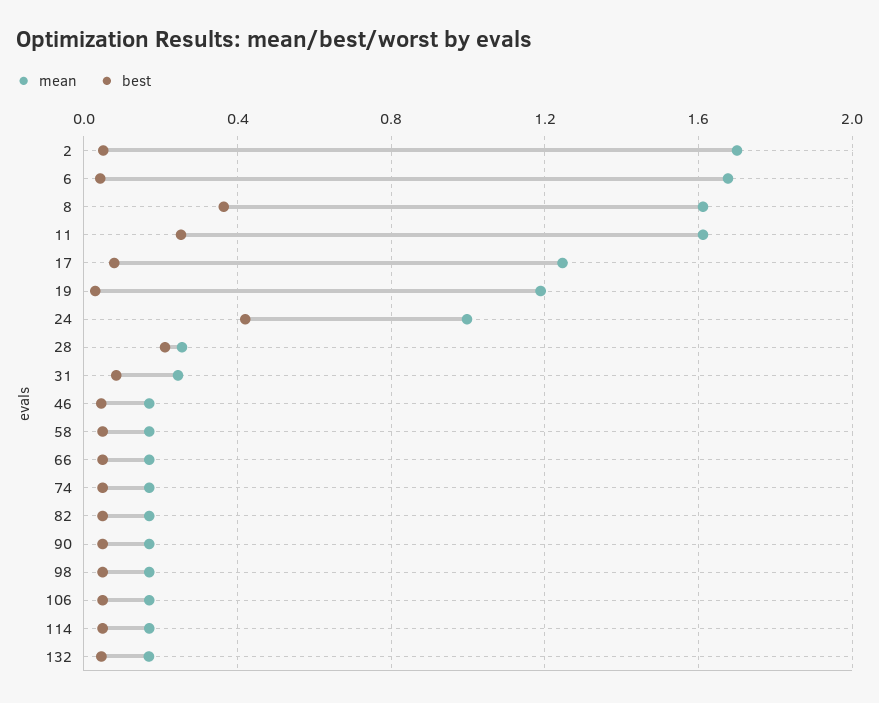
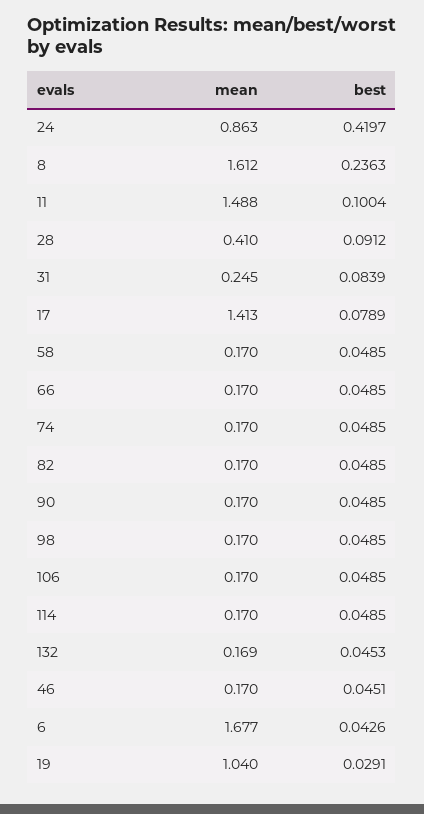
mean, 2: 1.7 -> none
best, 2: 0.05 -> none
best, 8: 0.35 -> 0.2363
mean, 11: 1.6 -> 1.488
best, 11: 0.25 -> 0.1004
mean, 17: 1.25 -> 1.413
mean, 19: 1.2 -> 1.04
mean, 24: 1 -> 0.863
mean, 28: 0.25 -> 0.41
best, 28: 0.2 -> 0.0912

